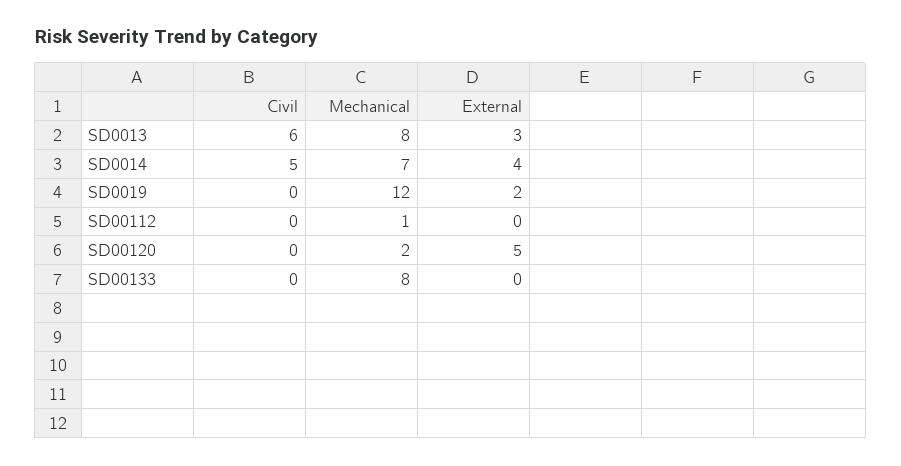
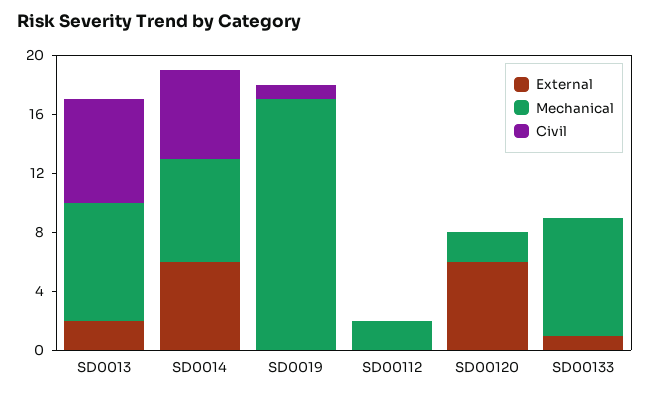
Civil, SD0013: 6 -> 7
External, SD0013: 3 -> 2
Civil, SD0014: 5 -> 6
External, SD0014: 4 -> 6
Civil, SD0019: 0 -> 1
Mechanical, SD0019: 12 -> 17
External, SD0019: 2 -> 0
Mechanical, SD00112: 1 -> 2
External, SD00120: 5 -> 6
External, SD00133: 0 -> 1

